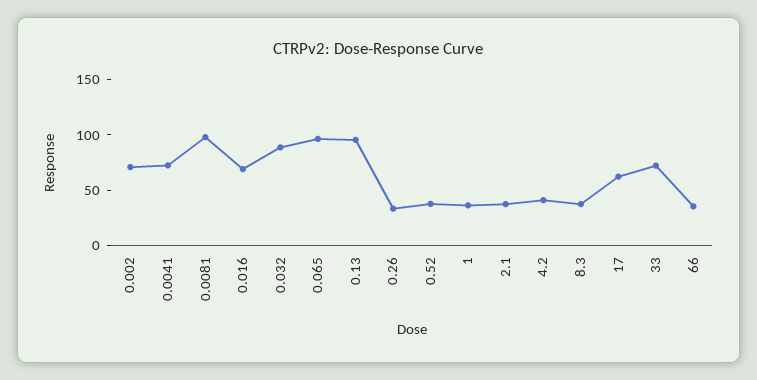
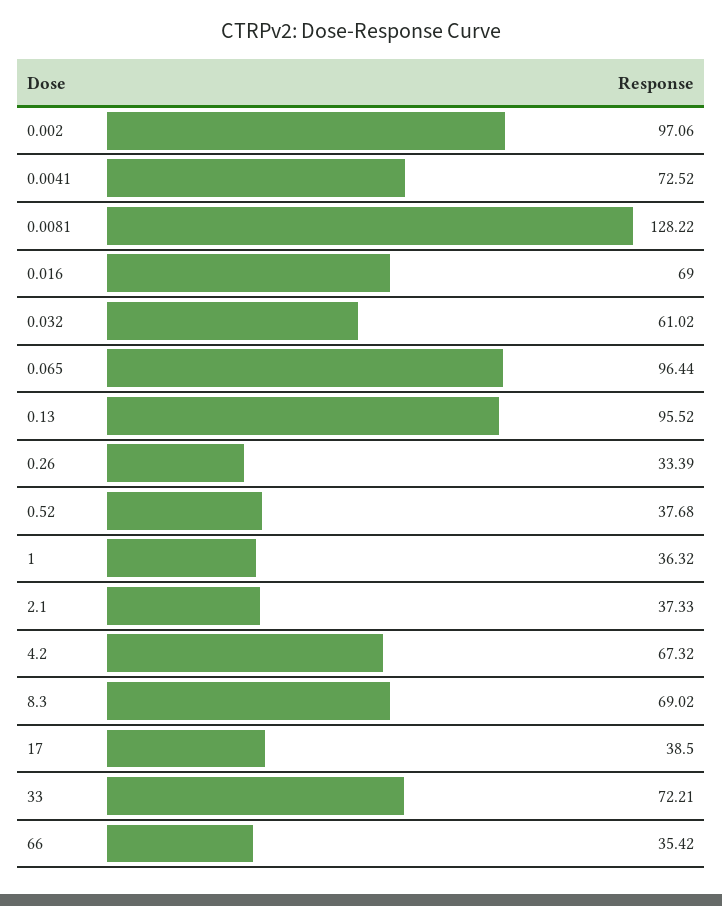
0.002: 70 -> 97.06
0.0081: 100 -> 128.22
0.032: 90 -> 61.02
4.2: 40 -> 67.32
8.3: 40 -> 69.02
17: 60 -> 38.5

